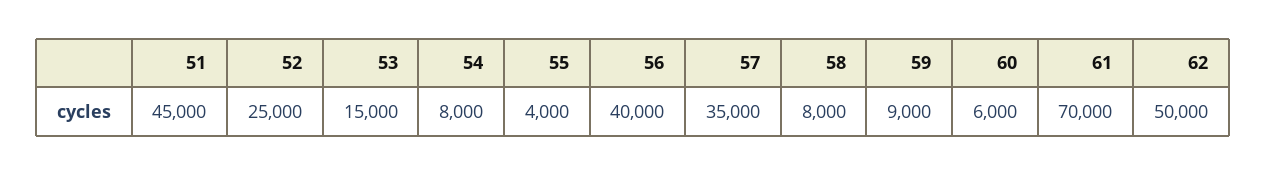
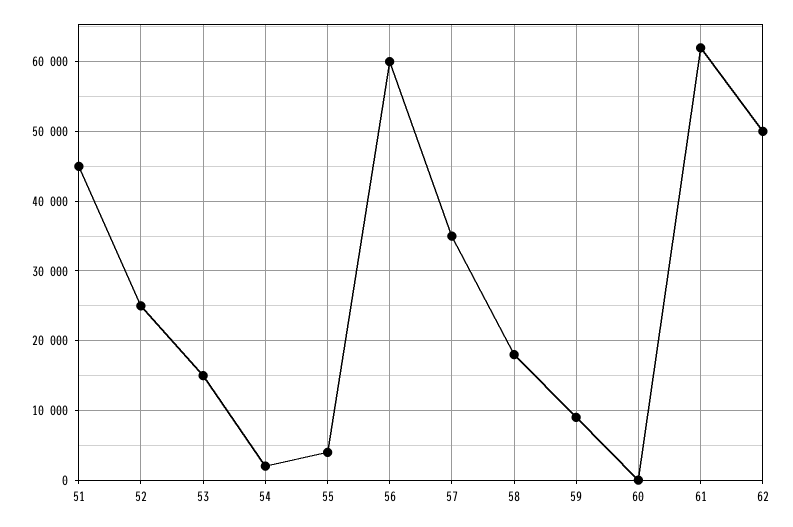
54: 8000 -> 2000
56: 40000 -> 60000
58: 8000 -> 18000
60: 6000 -> 0
61: 70000 -> 62000

